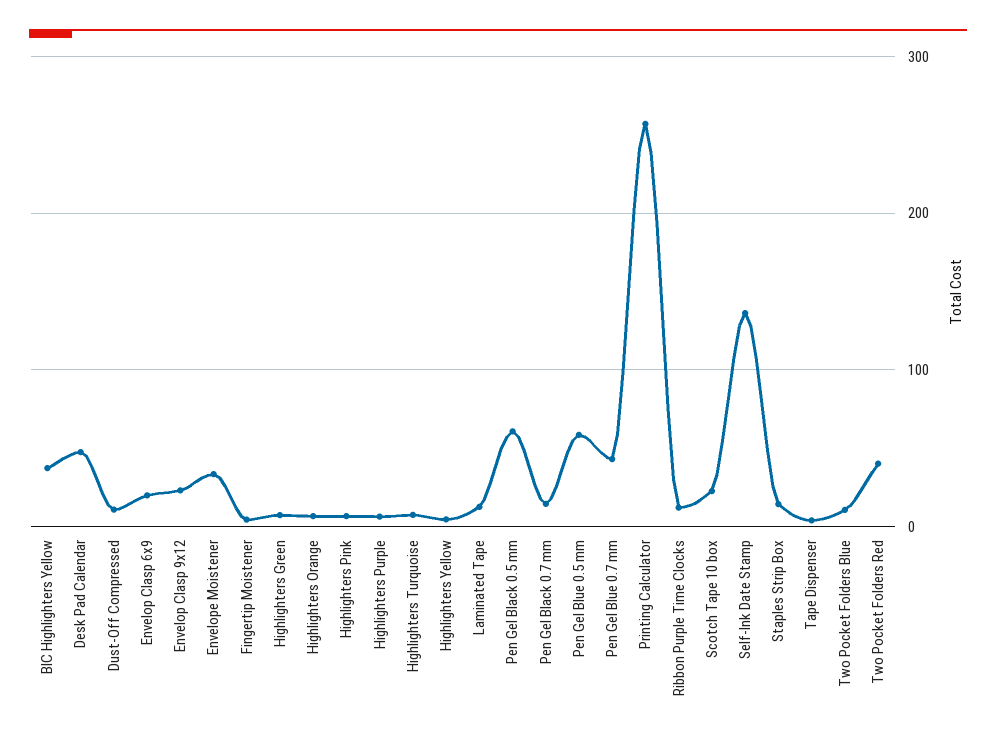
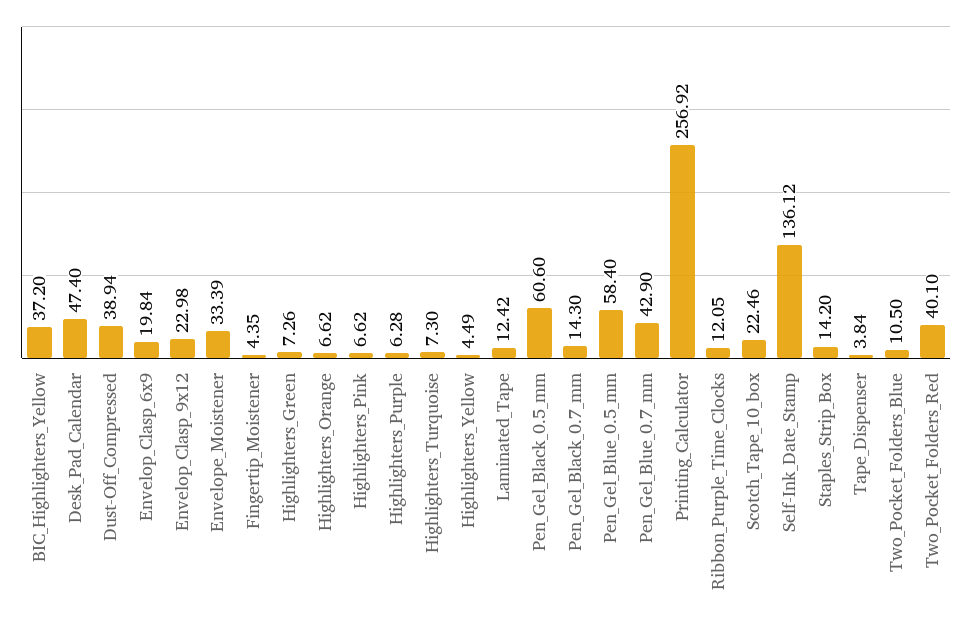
Dust-Off Compressed: 10 -> 38.94

